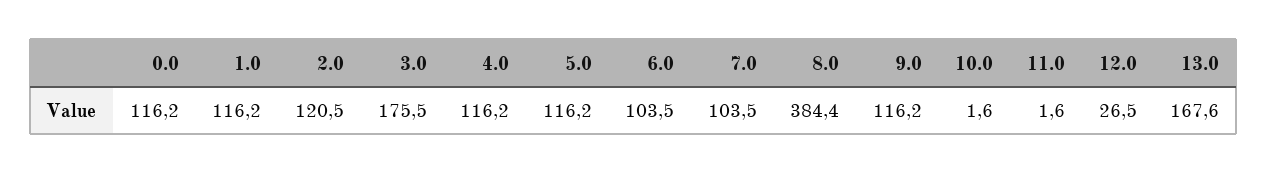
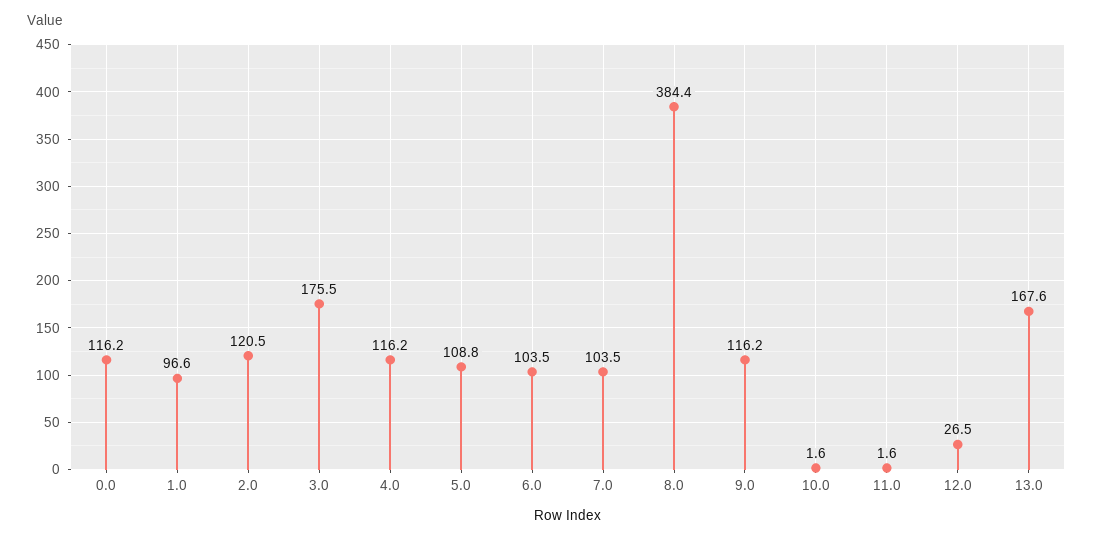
1.0: 116.2 -> 96.6
5.0: 116.2 -> 108.8

